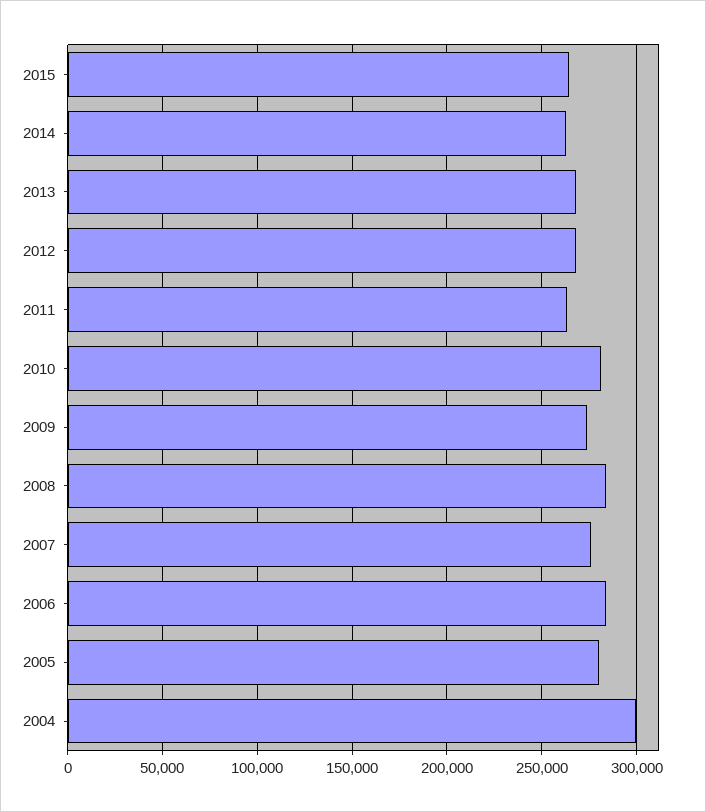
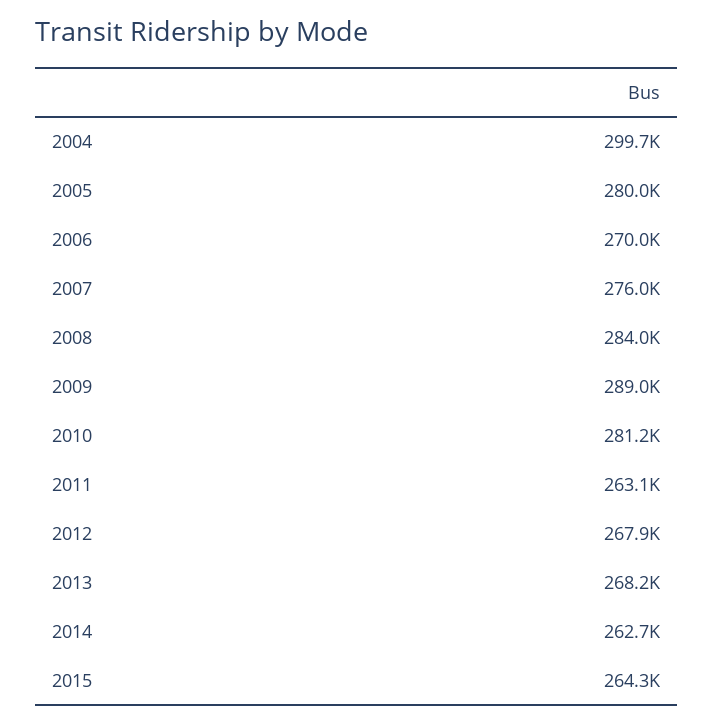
2009: 275000 -> 289000
2006: 285000 -> 270000

